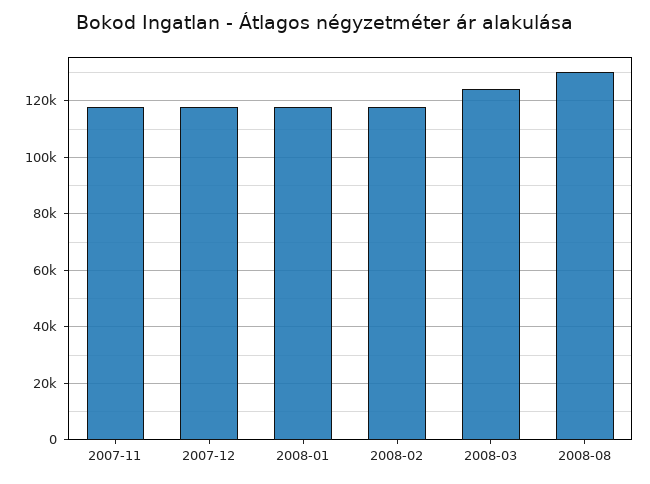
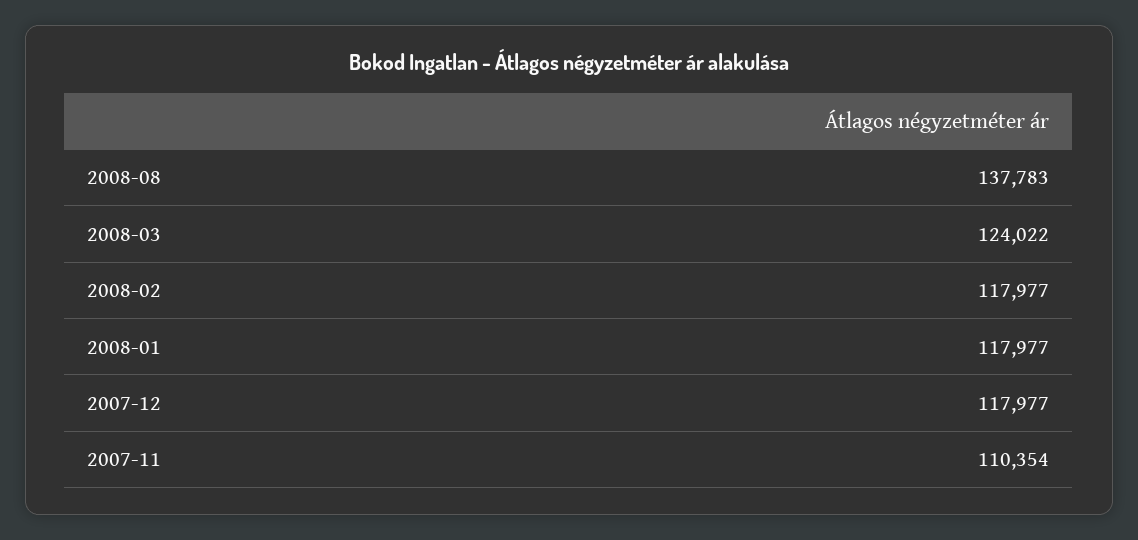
2007-11: 117500 -> 110354
2008-08: 130000 -> 137783

